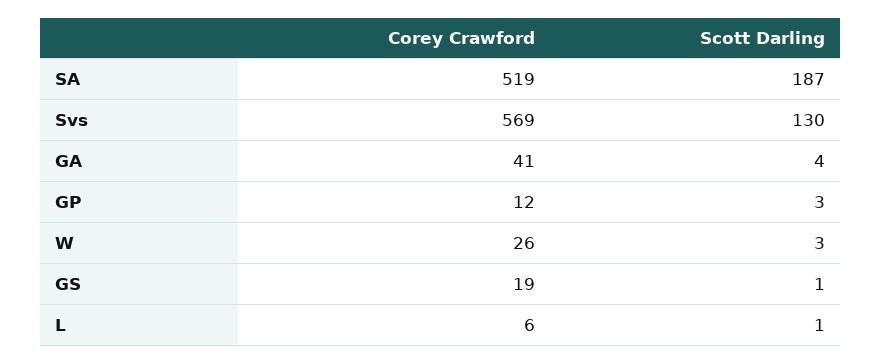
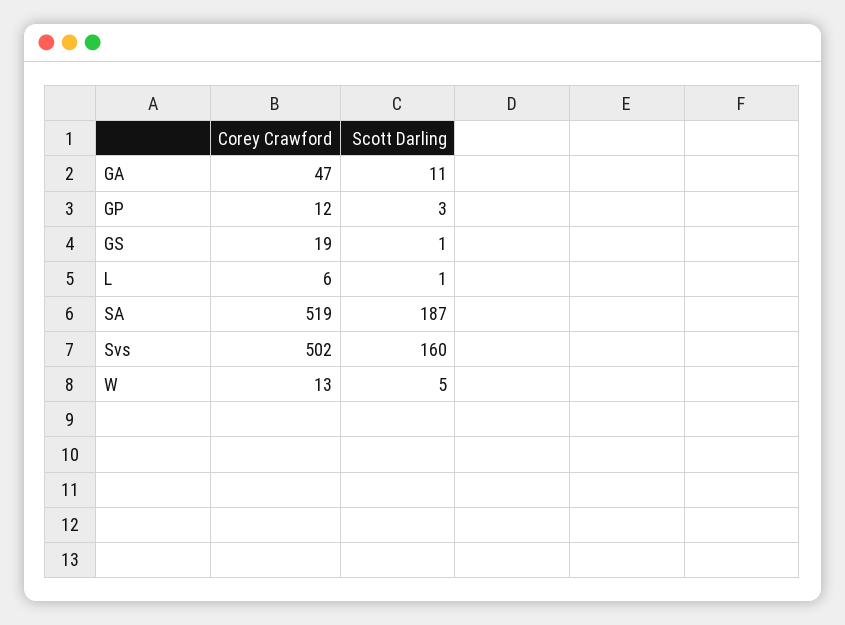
Corey Crawford, Svs: 569 -> 502
Scott Darling, Svs: 130 -> 160
Corey Crawford, GA: 41 -> 47
Scott Darling, GA: 4 -> 11
Corey Crawford, W: 26 -> 13
Scott Darling, W: 3 -> 5

